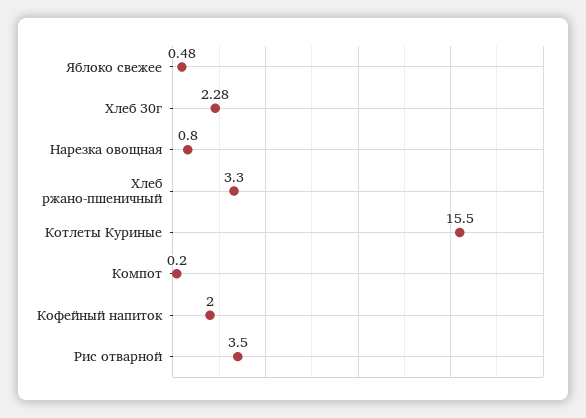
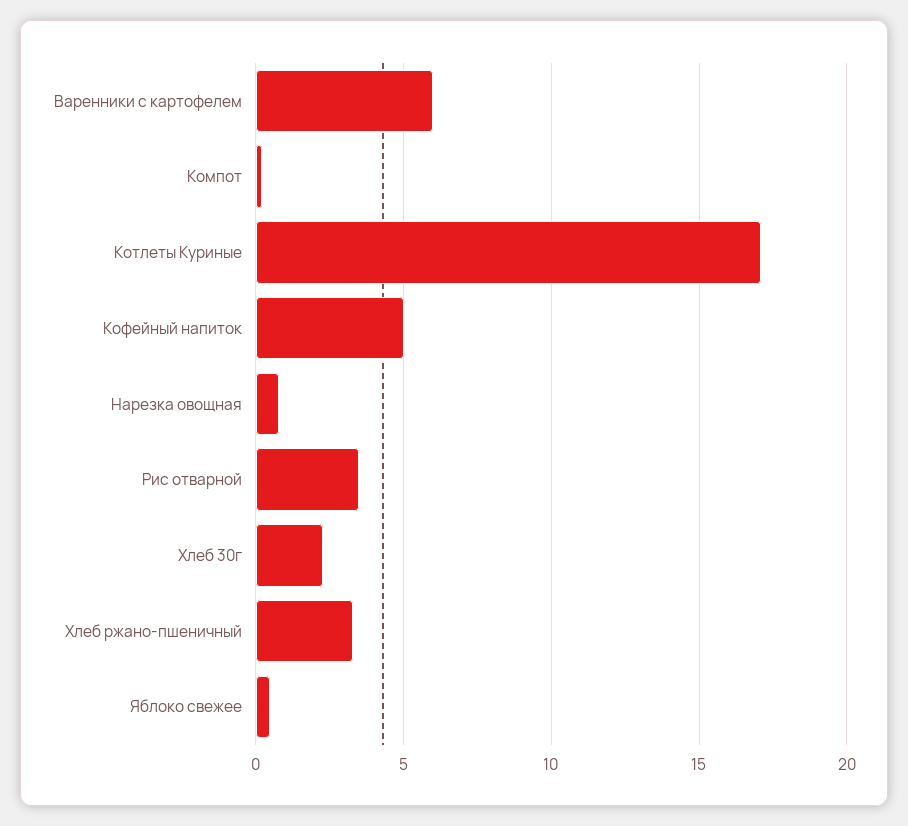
Котлеты Куриные: 15.5 -> 17
Кофейный напиток: 2 -> 5
Варенники с картофелем: none -> 6

